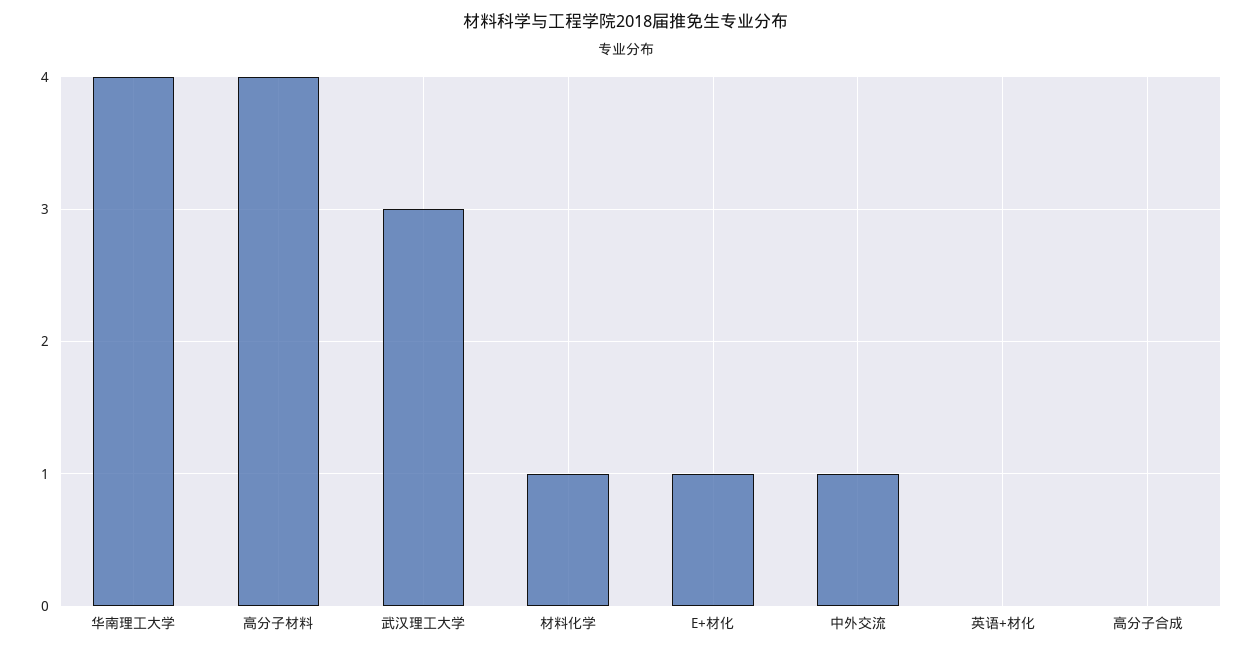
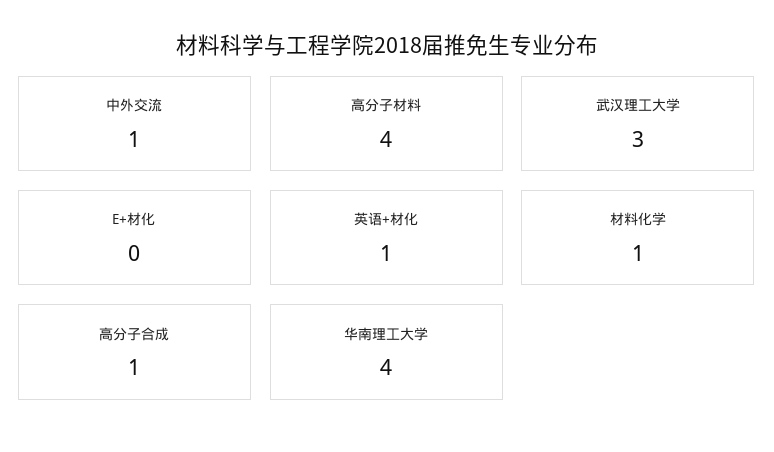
E+材化: 1 -> 0
英语+材化: 0 -> 1
高分子合成: 0 -> 1

